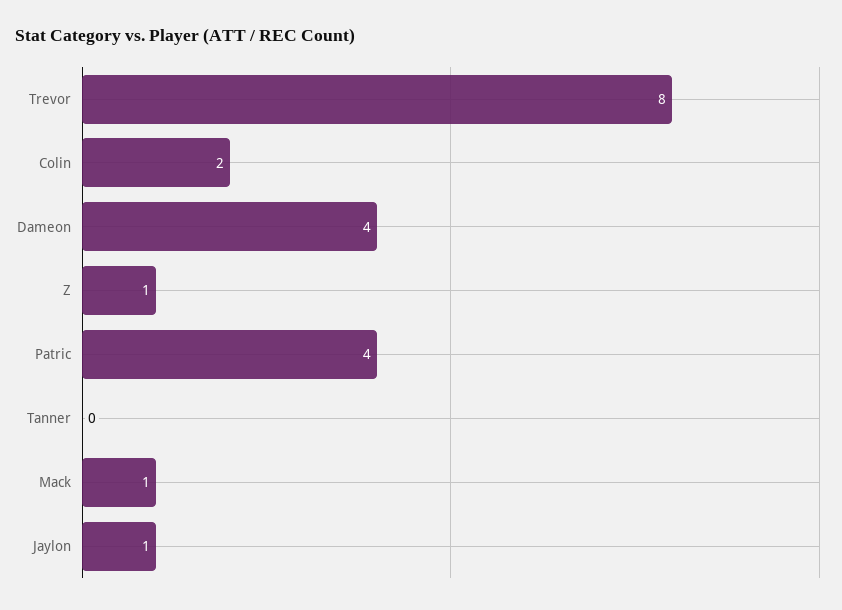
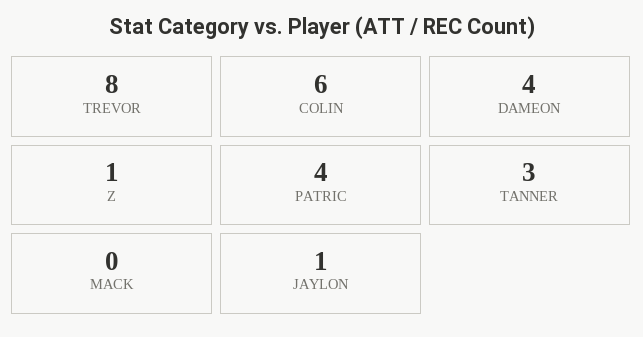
Colin: 2 -> 6
Tanner: 0 -> 3
Mack: 1 -> 0

